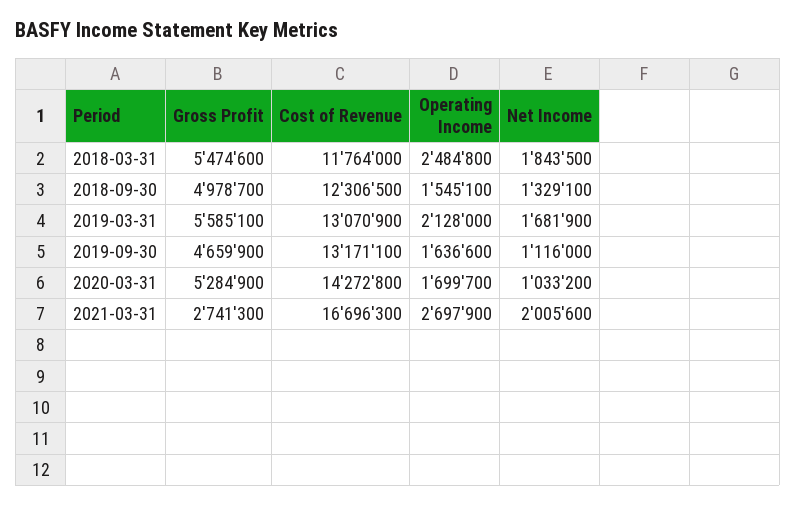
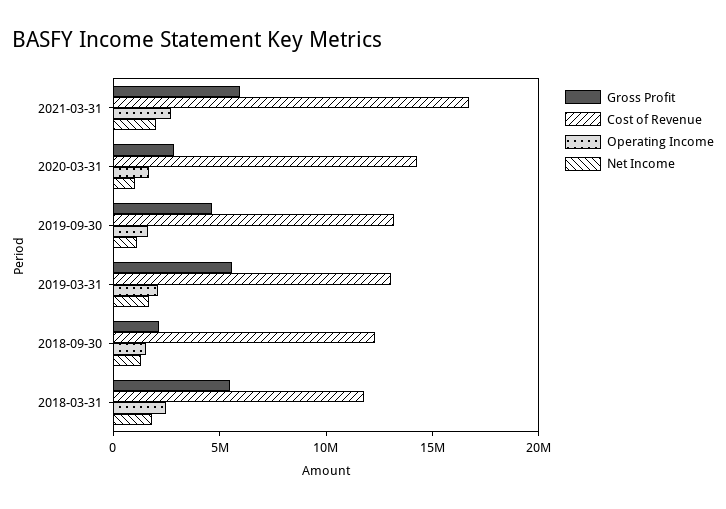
Gross Profit, 2018-09-30: 4978700 -> 2000000
Gross Profit, 2020-03-31: 5284900 -> 3000000
Gross Profit, 2021-03-31: 2741300 -> 6000000

